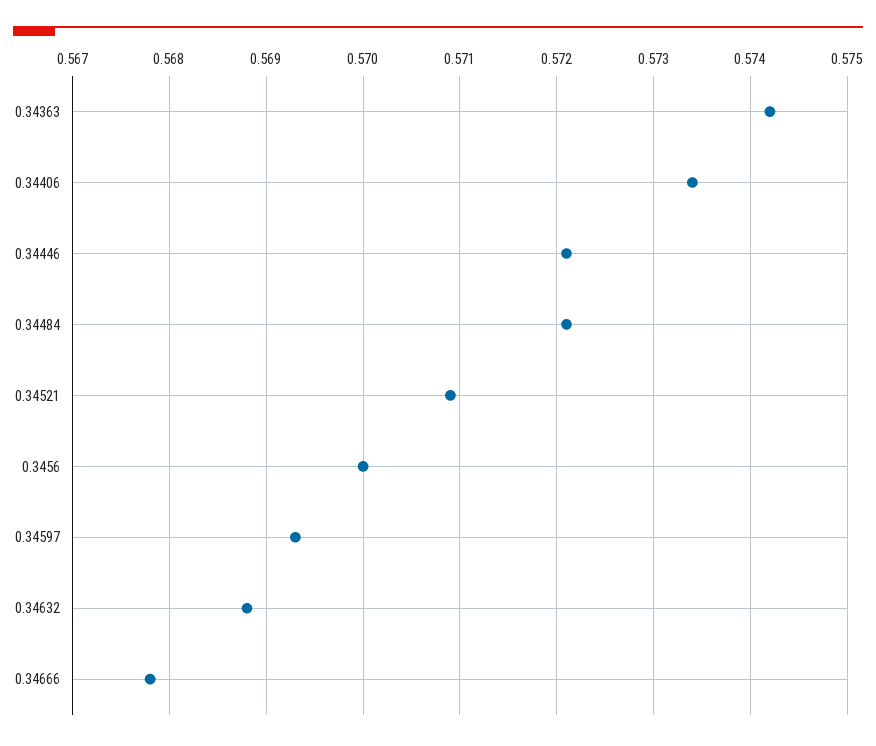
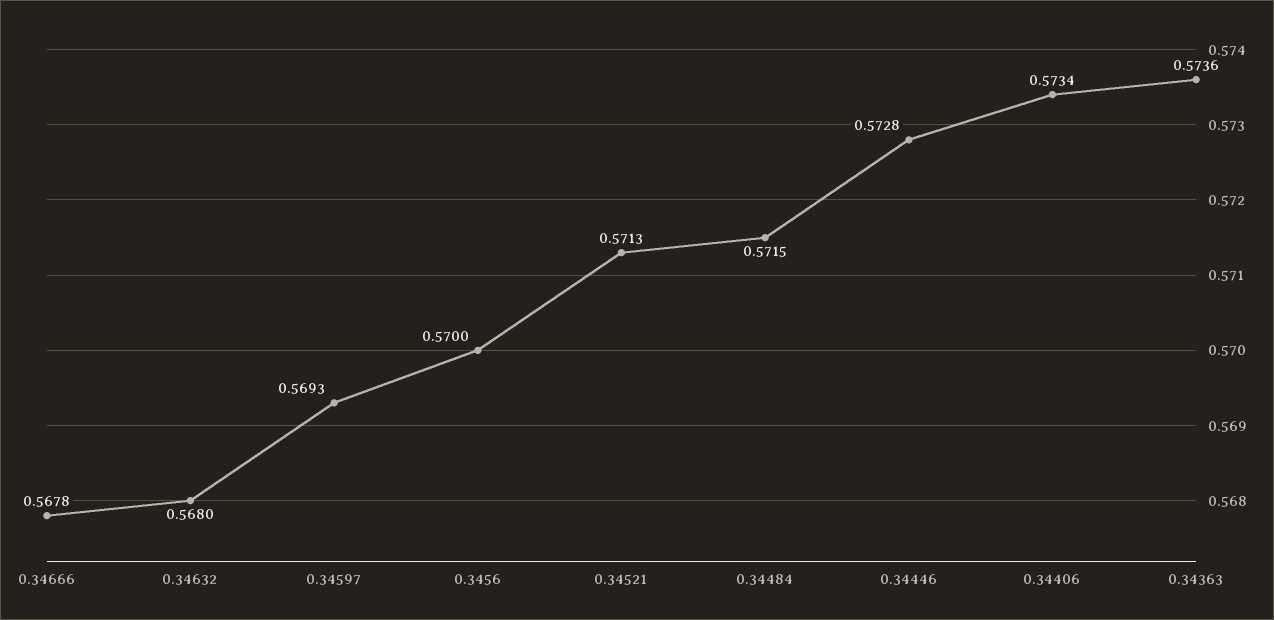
0.34363: 0.5742 -> 0.5736
0.34446: 0.5721 -> 0.5728
0.34484: 0.5721 -> 0.5715
0.34521: 0.5709 -> 0.5713
0.34632: 0.5688 -> 0.568

